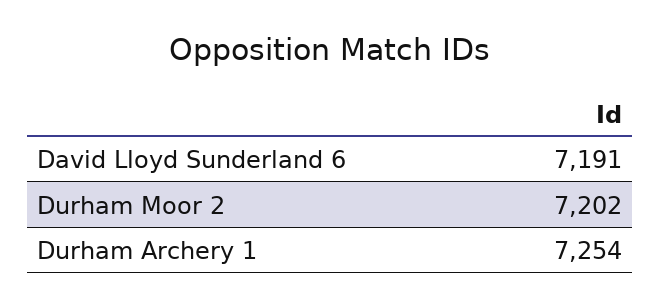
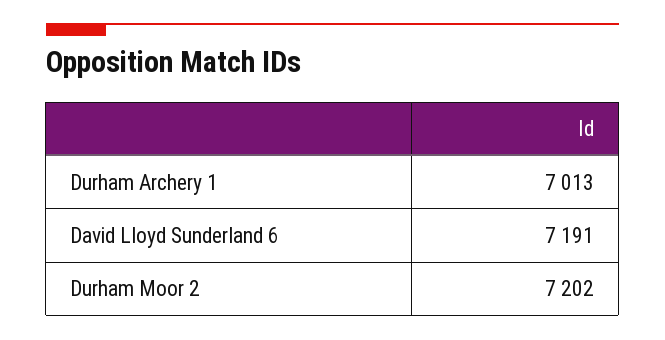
Durham Archery 1: 7254 -> 7013

